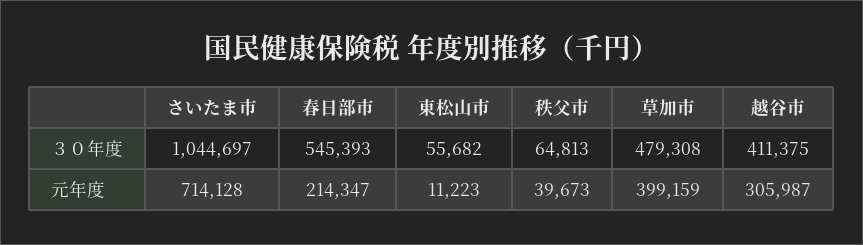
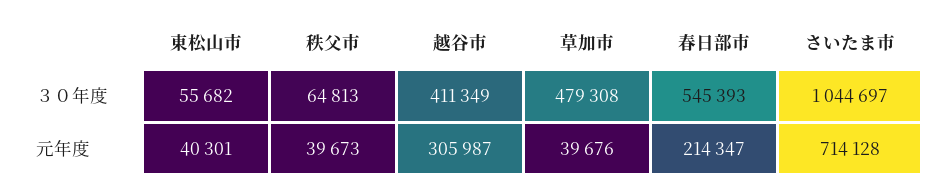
越谷市, ３０年度: 411375 -> 411349
東松山市, 元年度: 11223 -> 40301
草加市, 元年度: 399159 -> 39676

